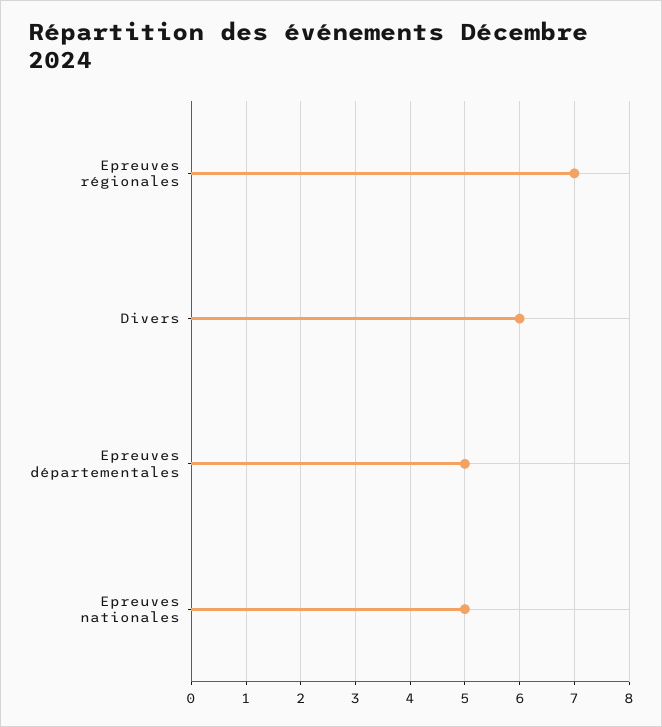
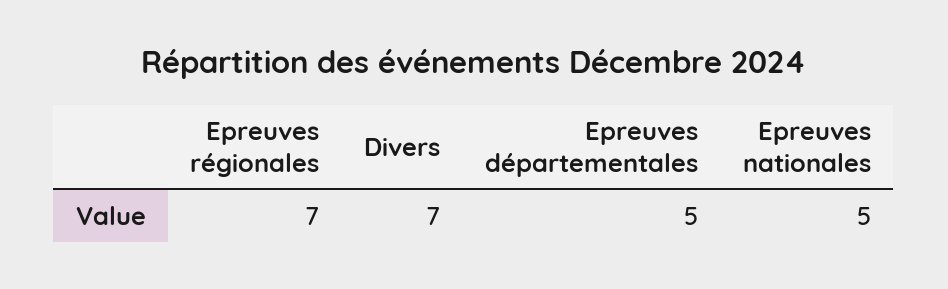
Divers: 6 -> 7

